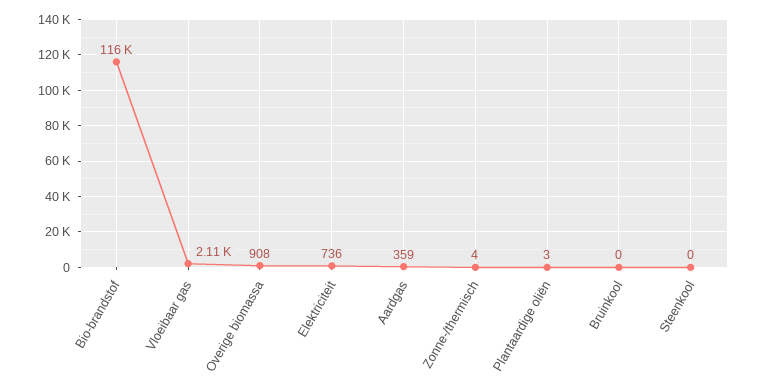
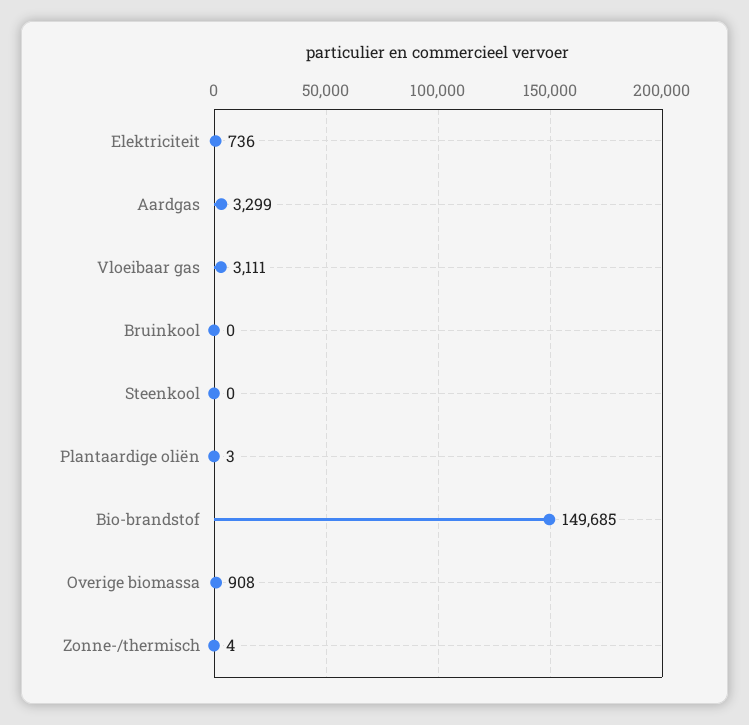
Bio-brandstof: 116000 -> 149685
Vloeibaar gas: 2110 -> 3111
Aardgas: 359 -> 3299

